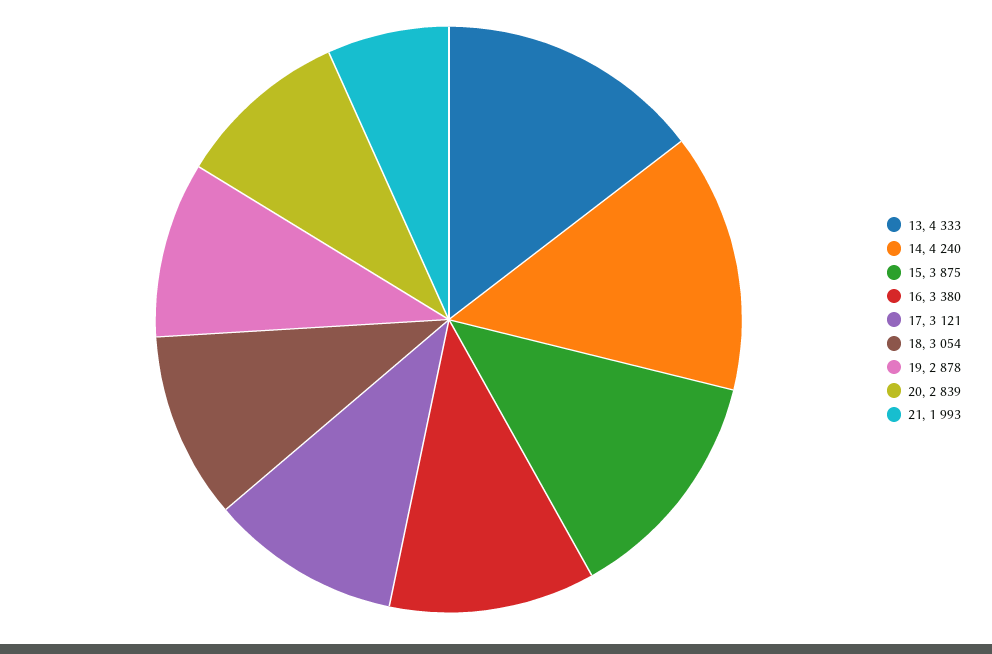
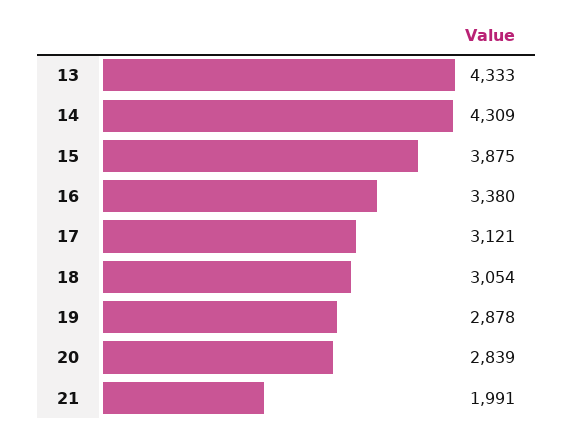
14: 4240 -> 4309
21: 1993 -> 1991

